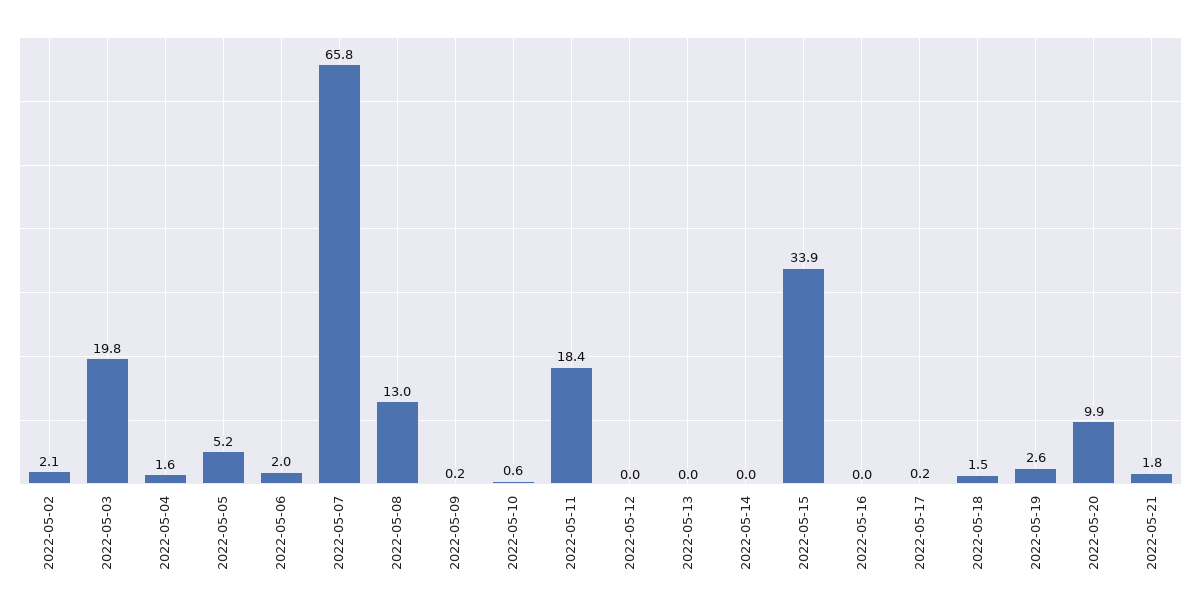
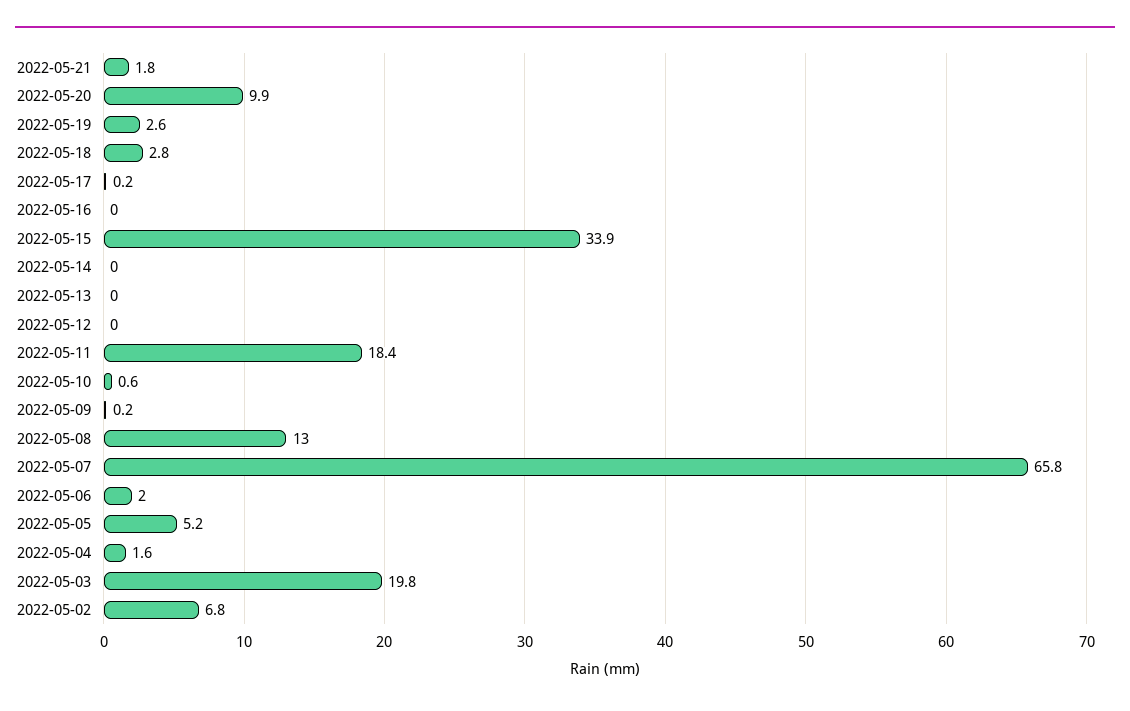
2022-05-02: 2.1 -> 6.8
2022-05-18: 1.5 -> 2.8

